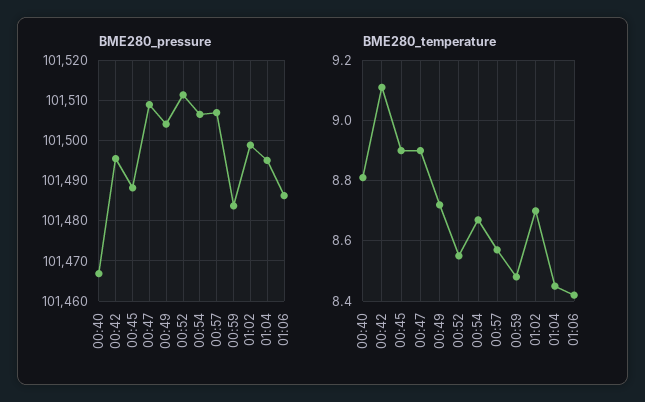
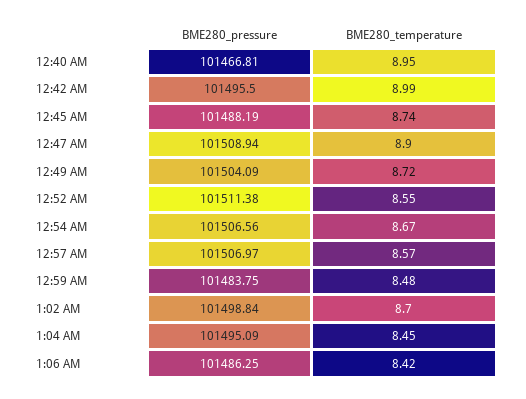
BME280_temperature, 00:40: 8.8 -> 8.95
BME280_temperature, 00:42: 9.1 -> 8.99
BME280_temperature, 00:45: 8.9 -> 8.74

